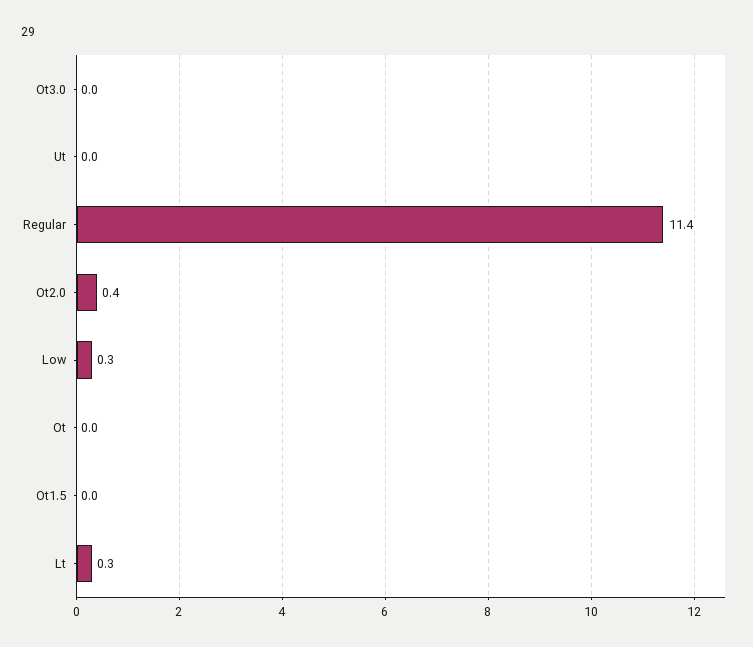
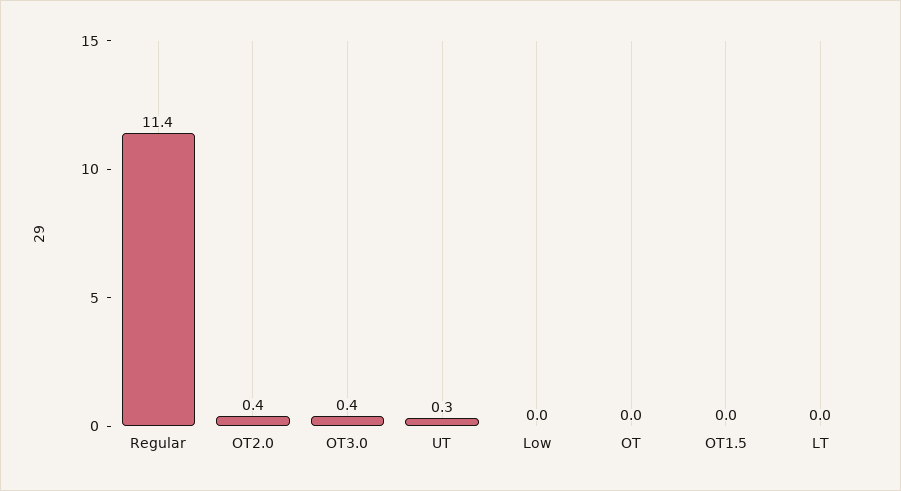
Ot3.0: 0 -> 0.4
Ut: 0 -> 0.3
Low: 0.3 -> 0
Lt: 0.3 -> 0

